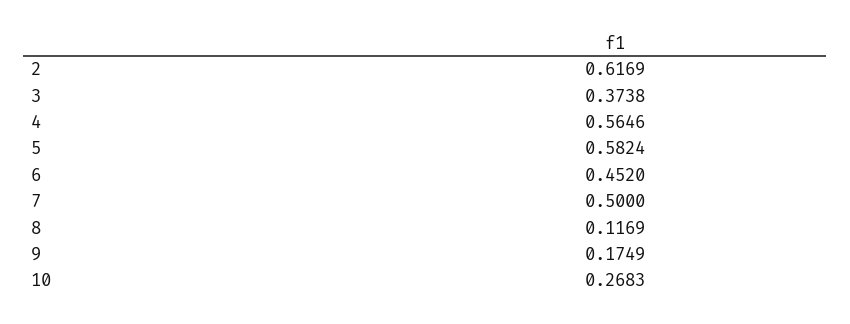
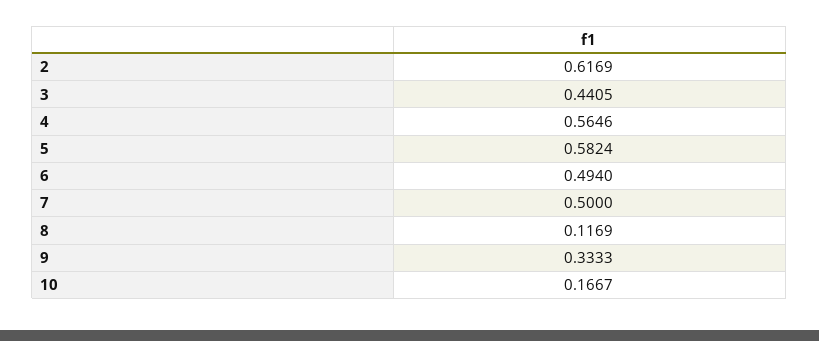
3: 0.3738 -> 0.4405
6: 0.452 -> 0.494
9: 0.1749 -> 0.3333
10: 0.2683 -> 0.1667

